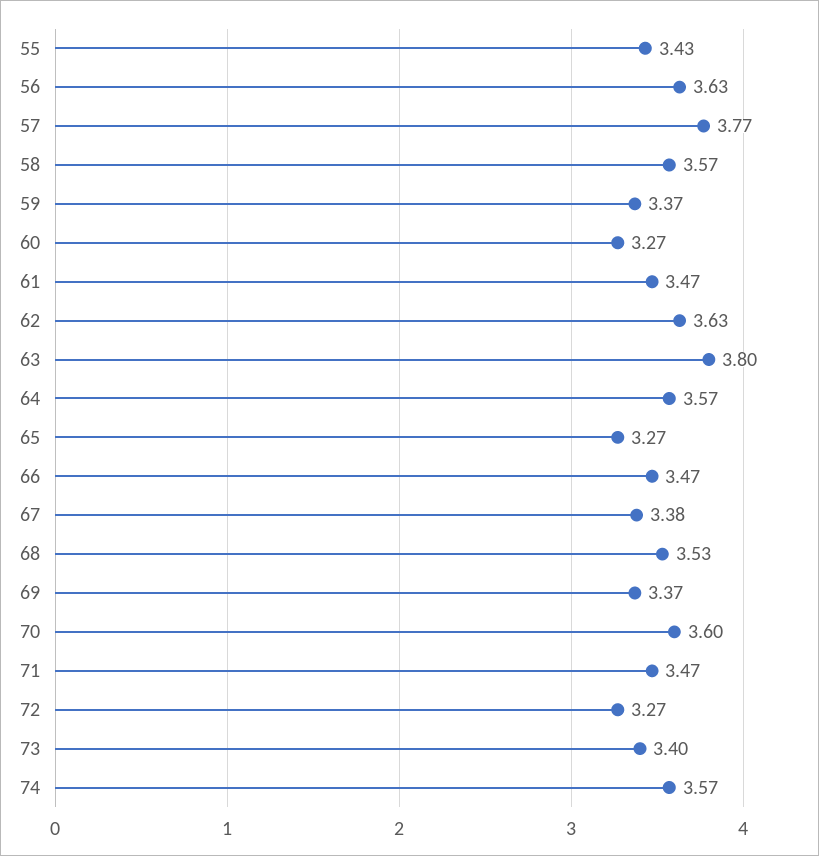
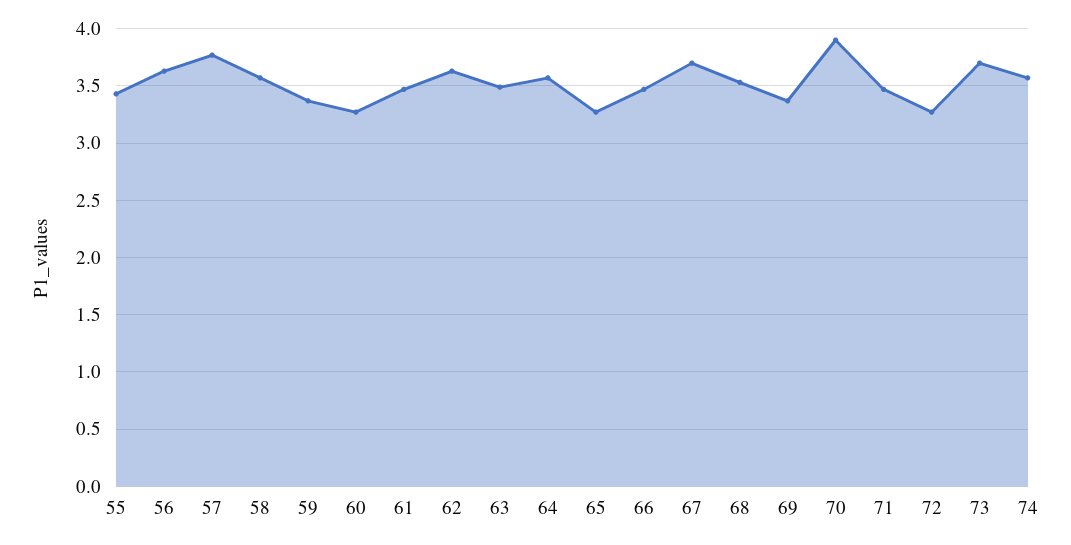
63: 3.8 -> 3.5
67: 3.38 -> 3.7
70: 3.6 -> 3.9
73: 3.4 -> 3.7

